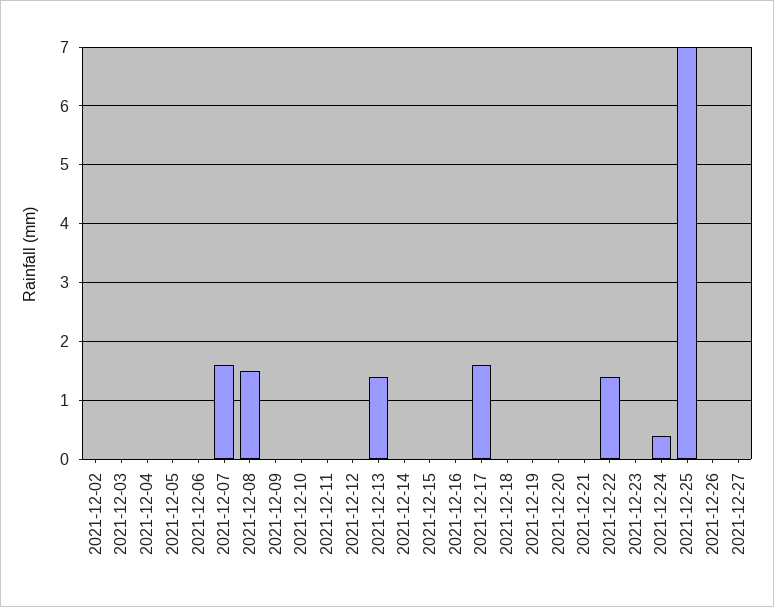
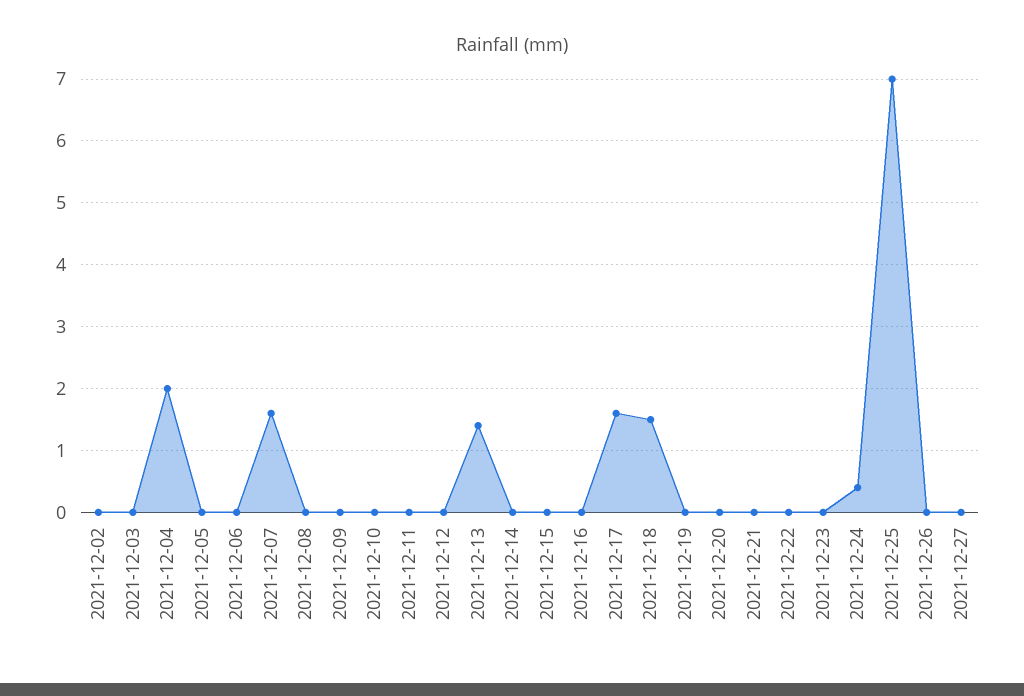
2021-12-04: 0 -> 2
2021-12-08: 1.5 -> 0
2021-12-18: 0 -> 1.5
2021-12-22: 1.5 -> 0

